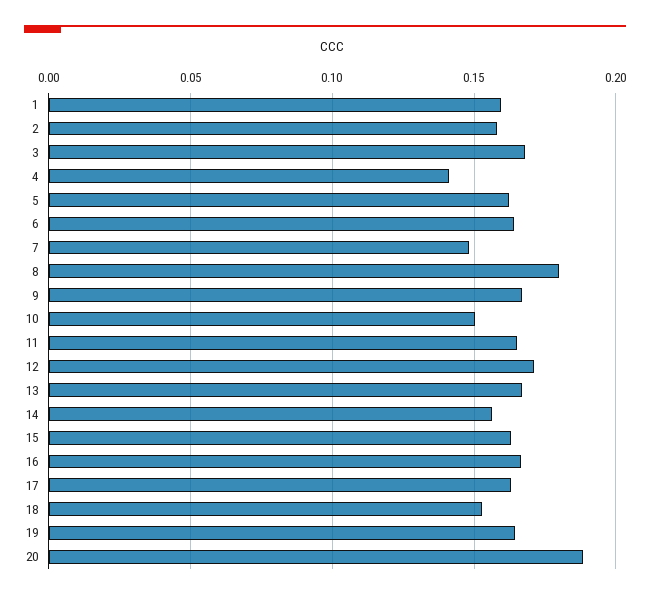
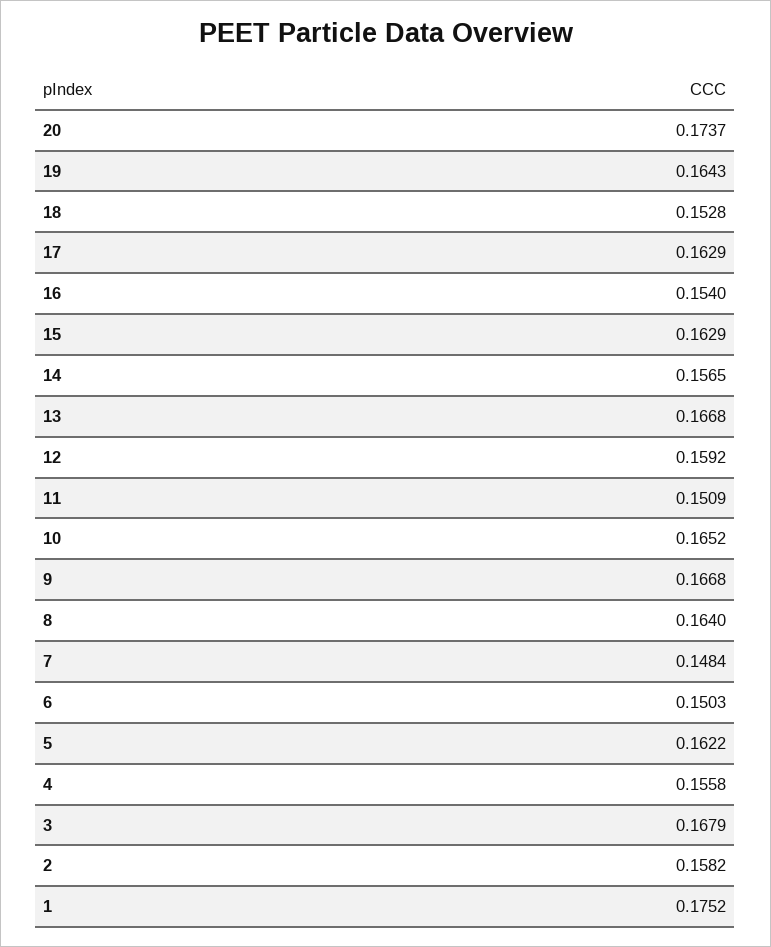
1: 0.16 -> 0.1752
4: 0.14 -> 0.1558
6: 0.165 -> 0.1503
8: 0.18 -> 0.164
10: 0.15 -> 0.1652
11: 0.165 -> 0.1509
12: 0.17 -> 0.1592
16: 0.165 -> 0.154
20: 0.19 -> 0.1737

